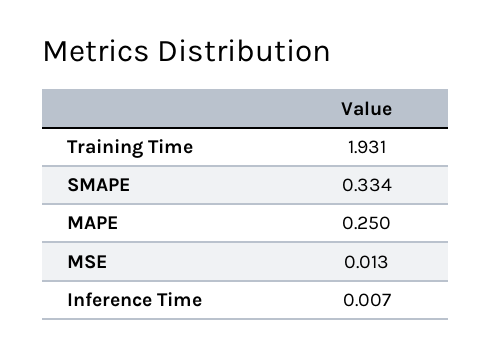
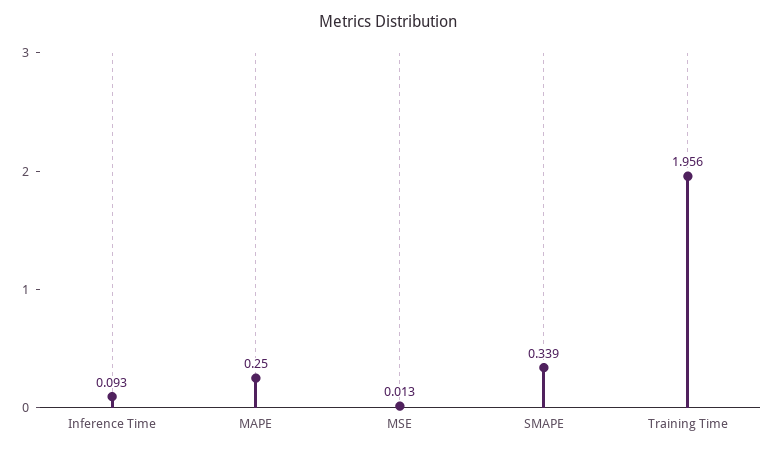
Training Time: 1.931 -> 1.956
SMAPE: 0.334 -> 0.339
Inference Time: 0.007 -> 0.093

